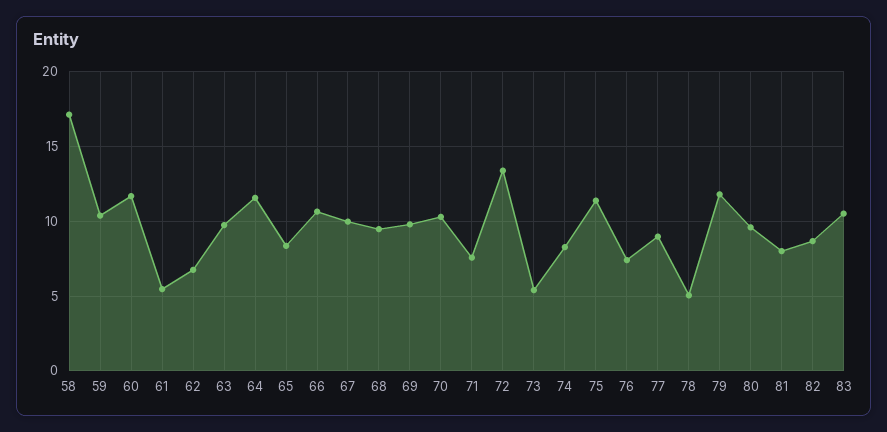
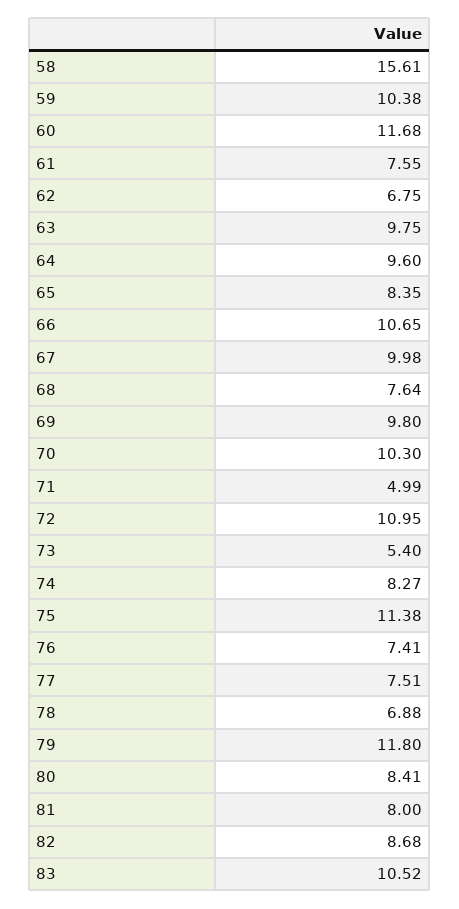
58: 17 -> 15.61
61: 5.5 -> 7.55
64: 11.5 -> 9.6
68: 9.5 -> 7.64
71: 7.5 -> 4.99
72: 13.5 -> 10.95
77: 9 -> 7.51
78: 5 -> 6.88
80: 9.5 -> 8.41

